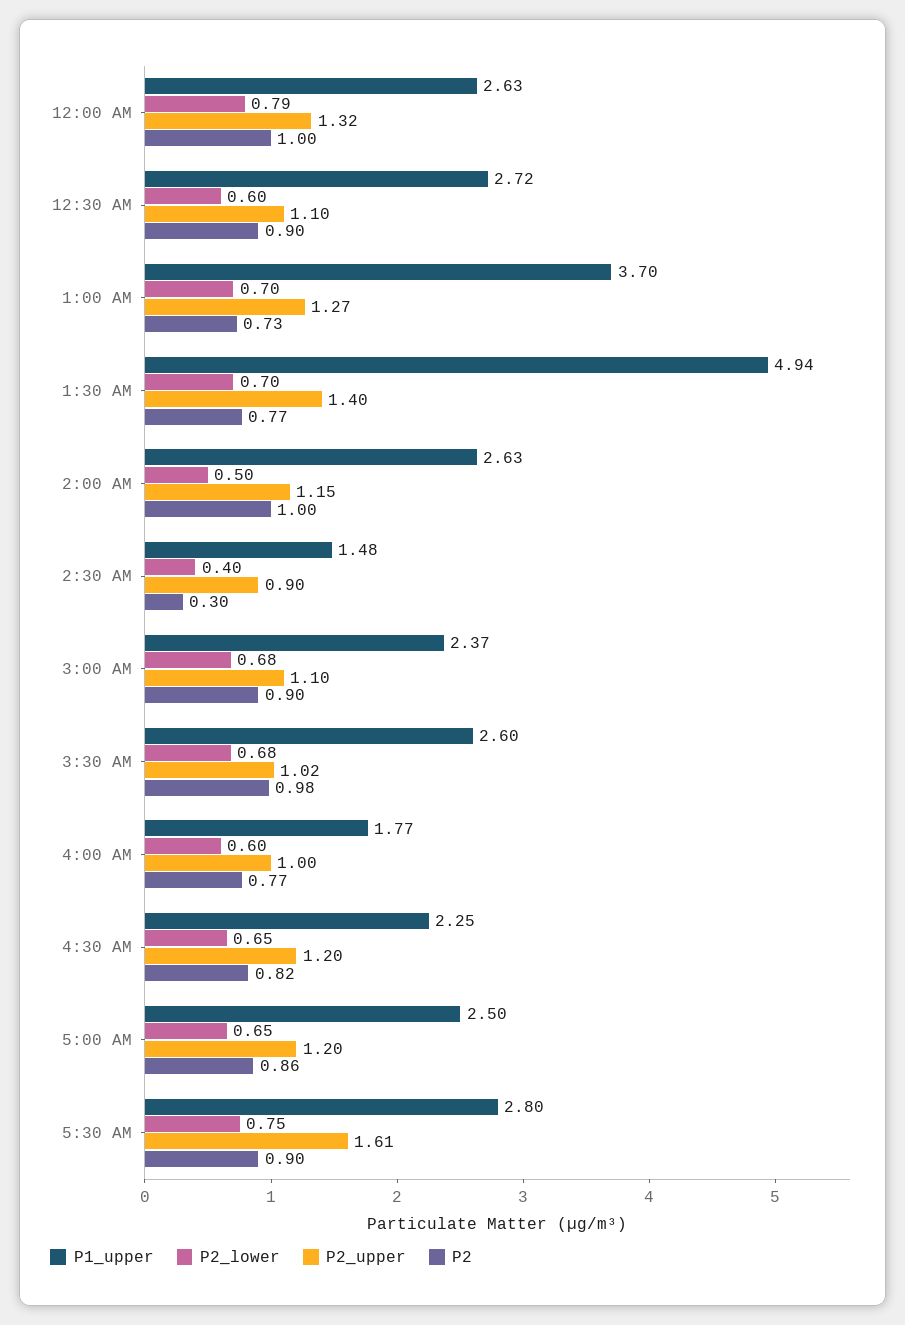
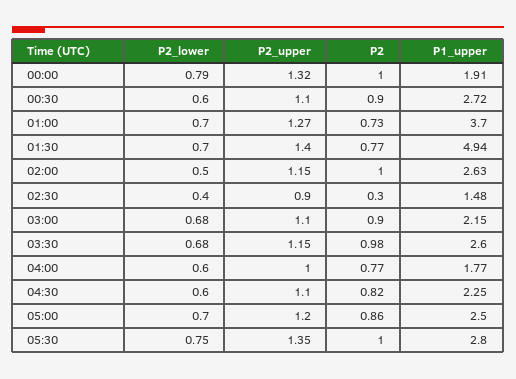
P1_upper, 12:00 AM: 2.63 -> 1.91
P1_upper, 3:00 AM: 2.37 -> 2.15
P2_upper, 3:30 AM: 1.02 -> 1.15
P2_lower, 4:30 AM: 0.65 -> 0.6
P2_upper, 4:30 AM: 1.2 -> 1.1
P2_lower, 5:00 AM: 0.65 -> 0.7
P2_upper, 5:30 AM: 1.61 -> 1.35
P2, 5:30 AM: 0.9 -> 1

